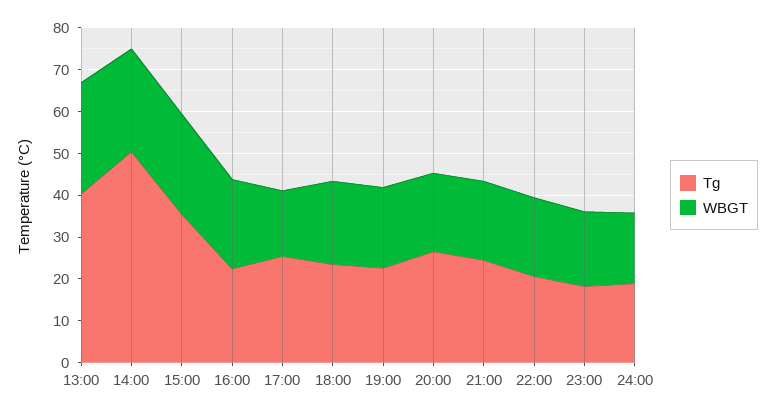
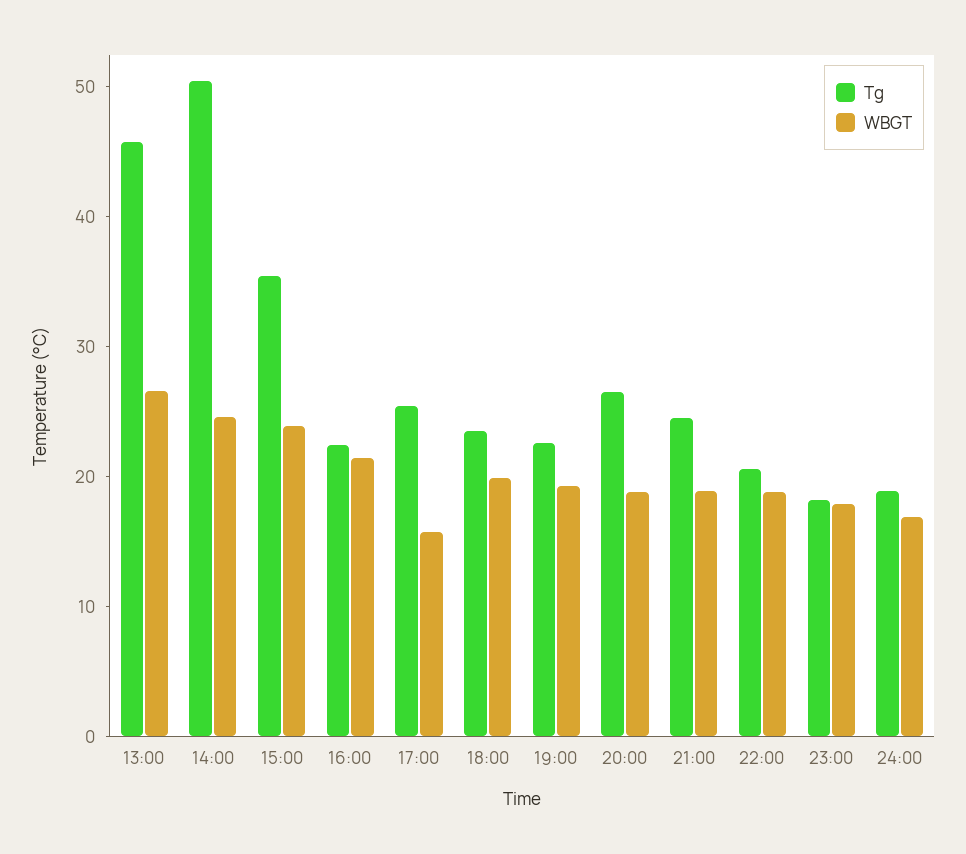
Tg, 13:00: 40 -> 46

